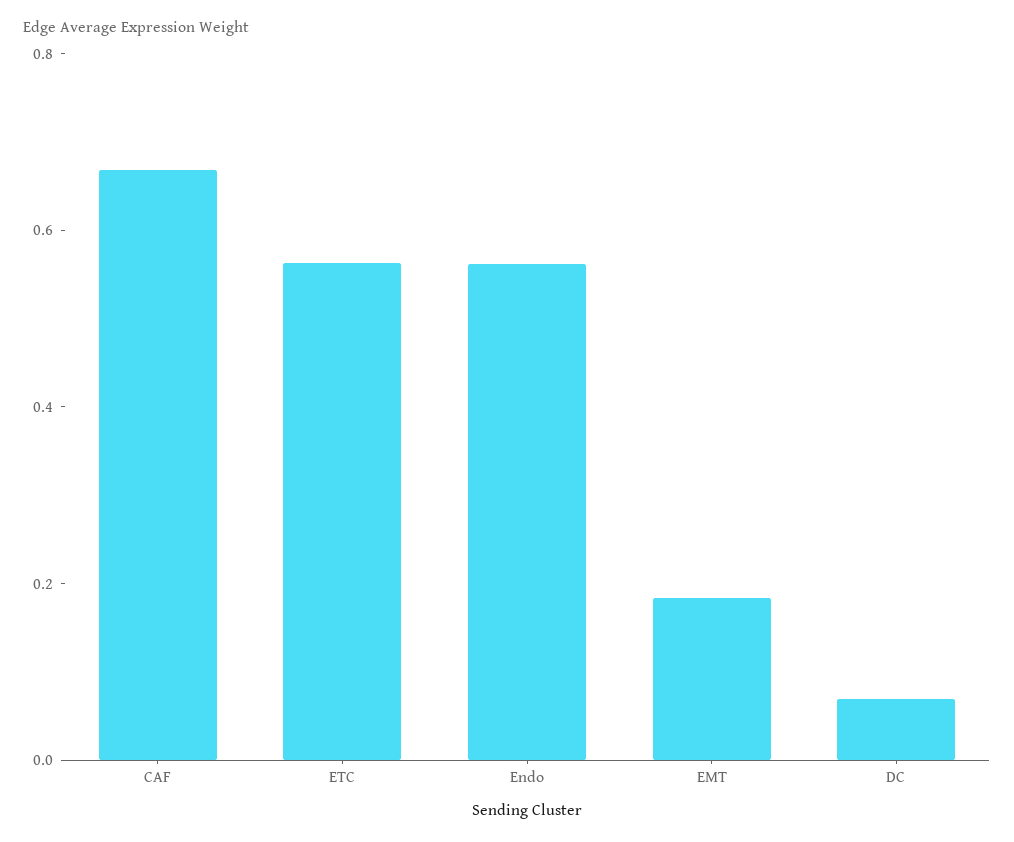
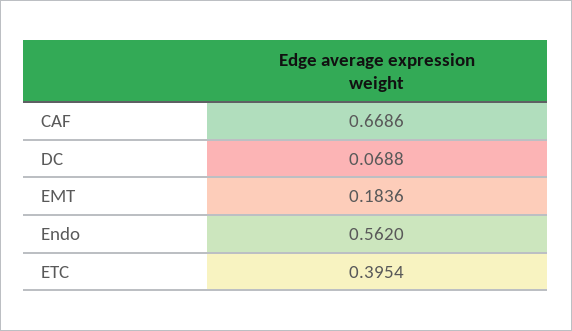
ETC: 0.55 -> 0.3954

